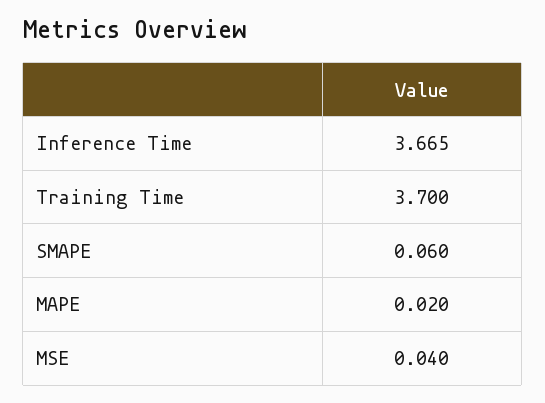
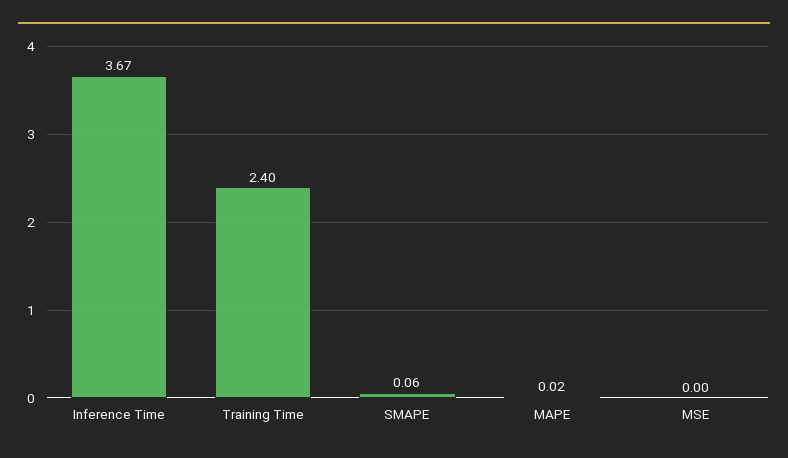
Training Time: 3.7 -> 2.4
MSE: 0.04 -> 0

